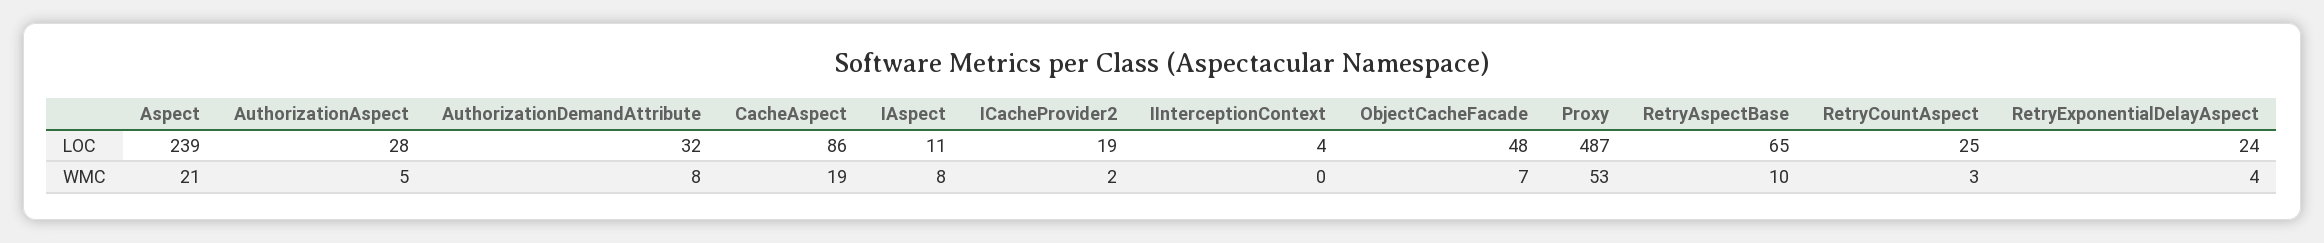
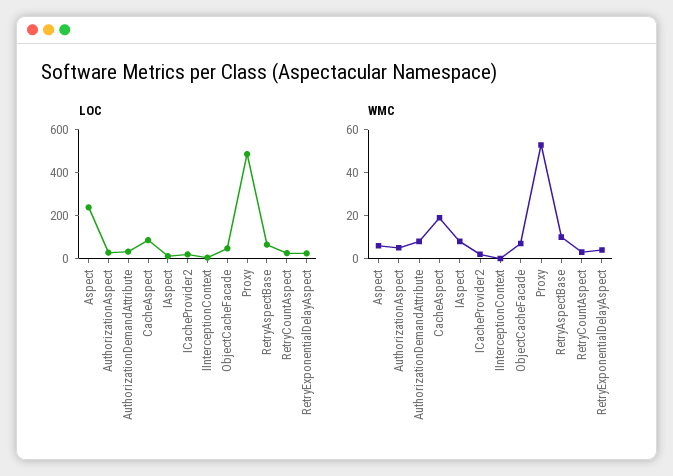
WMC, Aspect: 21 -> 5

